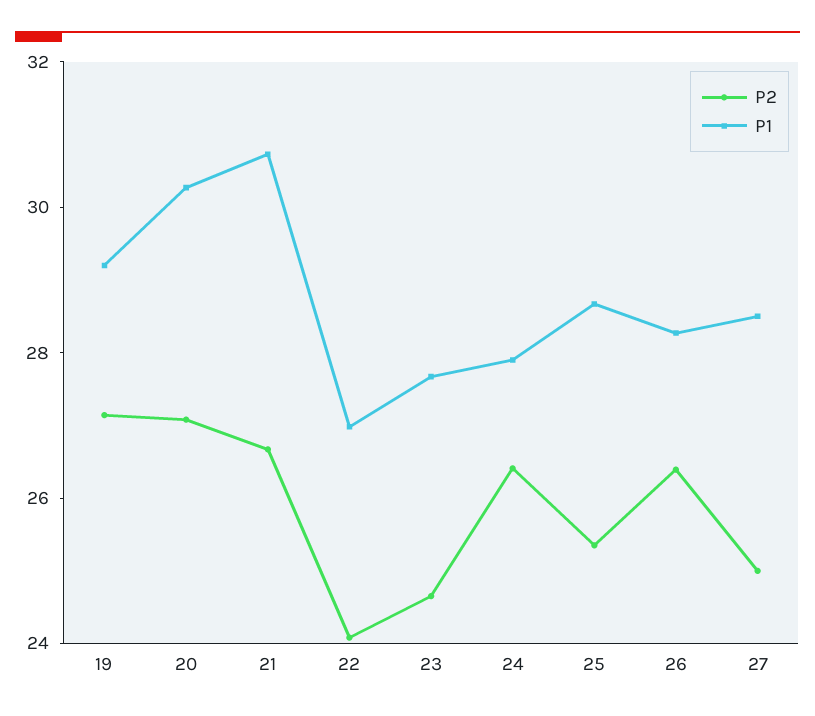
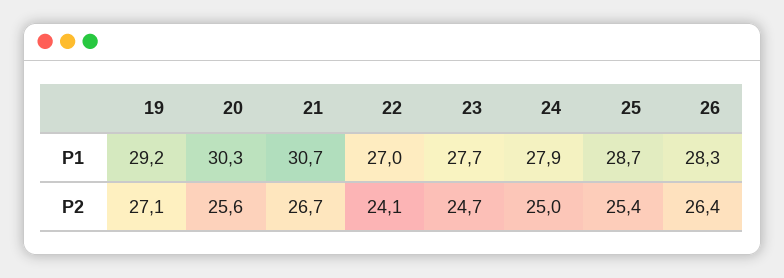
P2, 20: 27 -> 25.6
P2, 24: 26.5 -> 25
P2, 27: 25 -> none
P1, 27: 28.5 -> none

